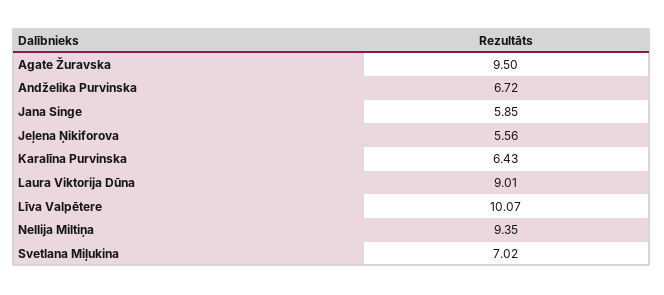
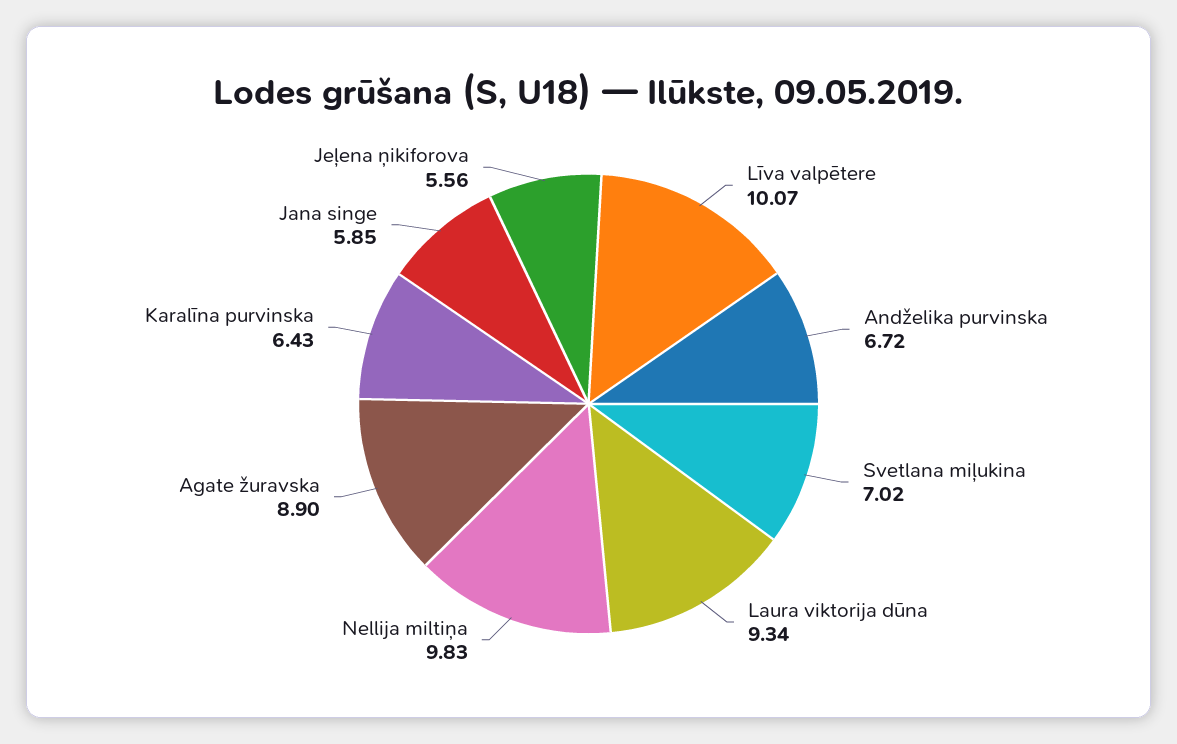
Agate Žuravska: 9.5 -> 8.9
Laura Viktorija Dūna: 9.01 -> 9.34
Nellija Miltiņa: 9.35 -> 9.83

